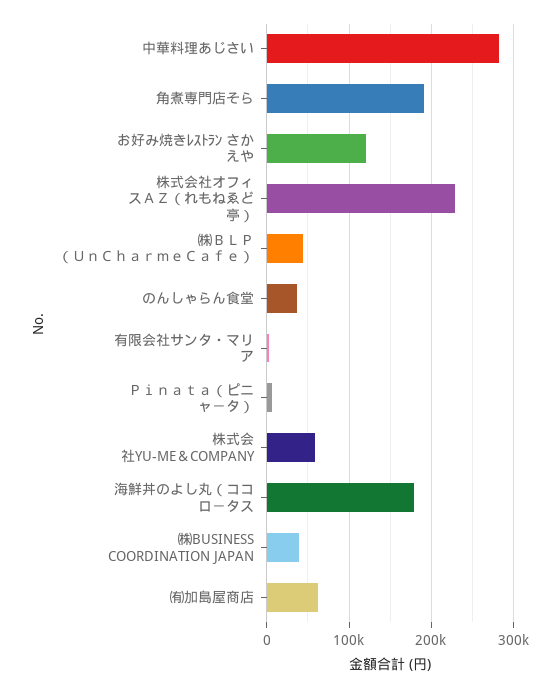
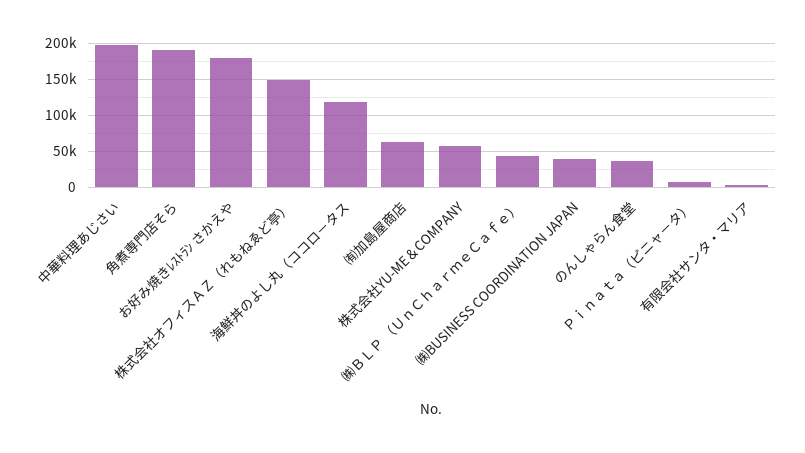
中華料理あじさい: 280000 -> 200000
お好み焼きﾚｽﾄﾗﾝ さかえや: 120000 -> 180000
株式会社オフィスＡＺ（れもねゑど亭）: 230000 -> 150000
海鮮丼のよし丸（ココロ－タス: 180000 -> 120000

